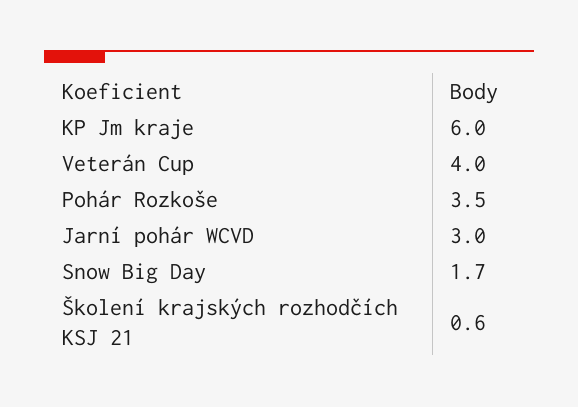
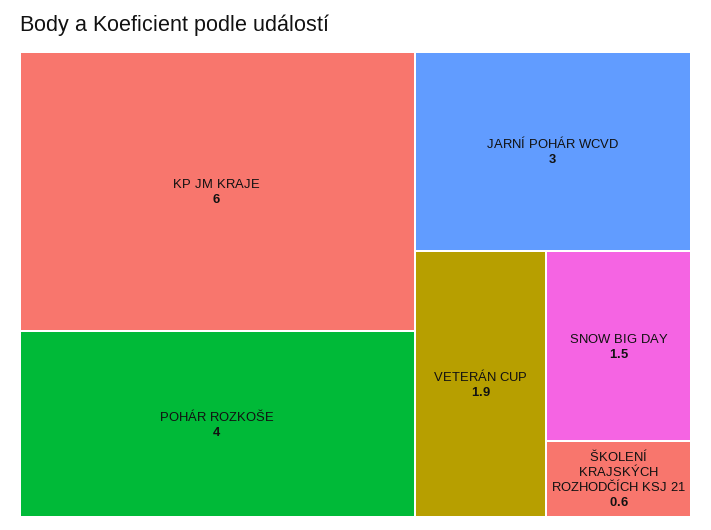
Veterán Cup: 4 -> 1.9
Pohár Rozkoše: 3.5 -> 4
Snow Big Day: 1.7 -> 1.5

